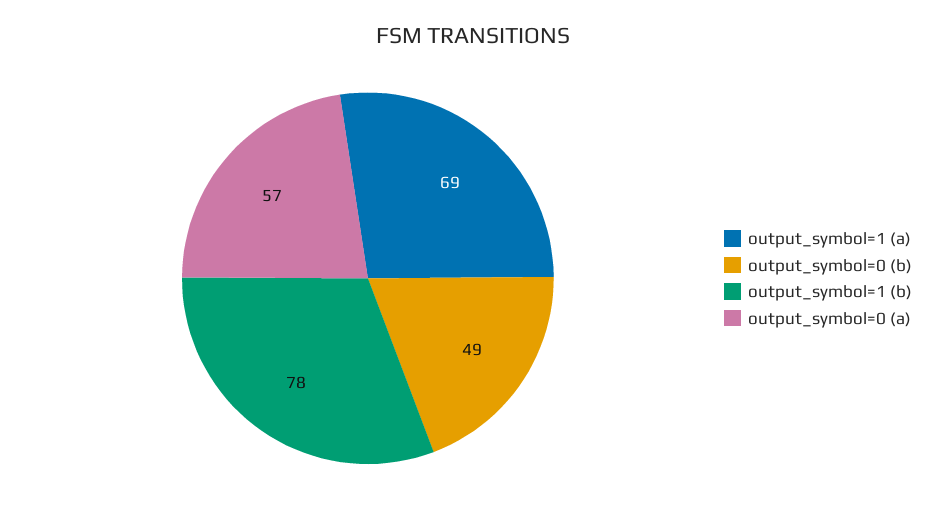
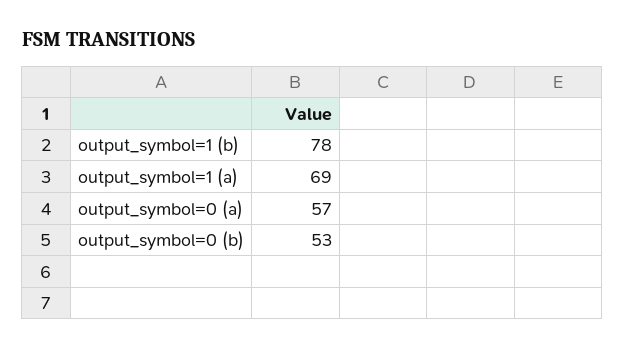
output_symbol=0 (b): 49 -> 53

